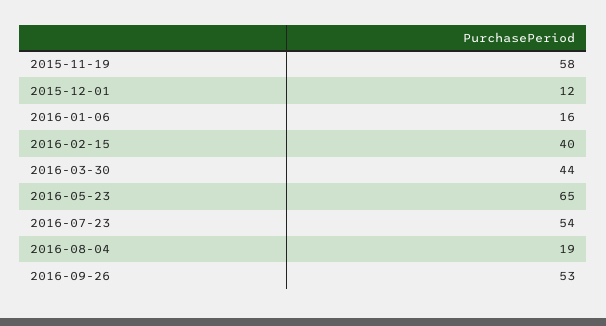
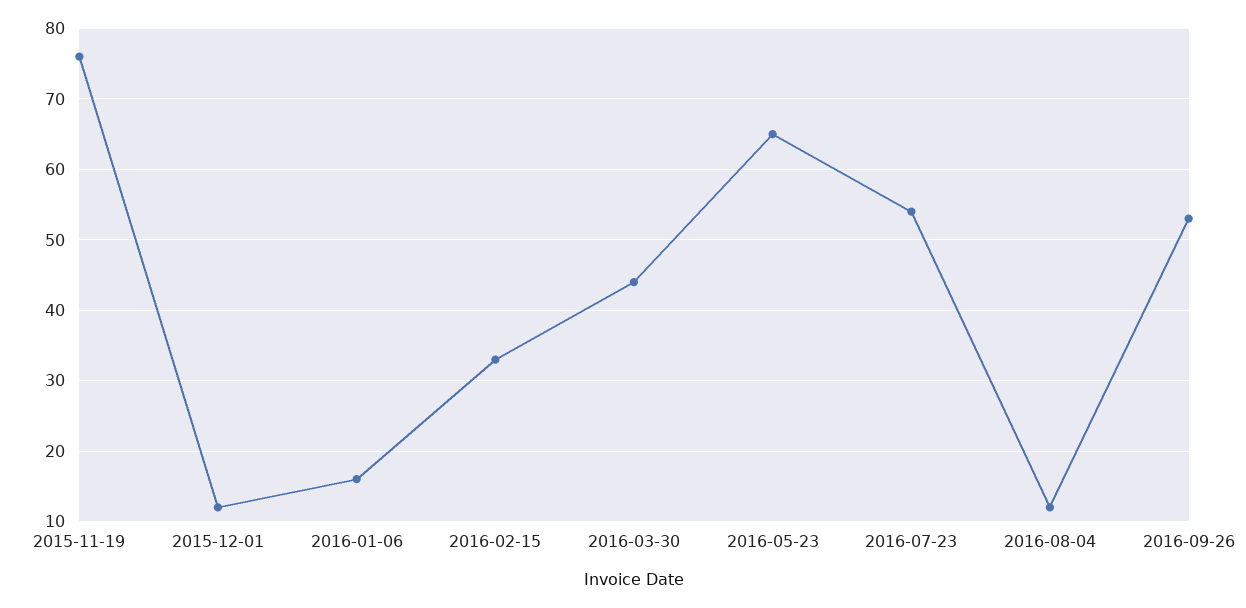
2015-11-19: 58 -> 76
2016-02-15: 40 -> 33
2016-08-04: 19 -> 12

